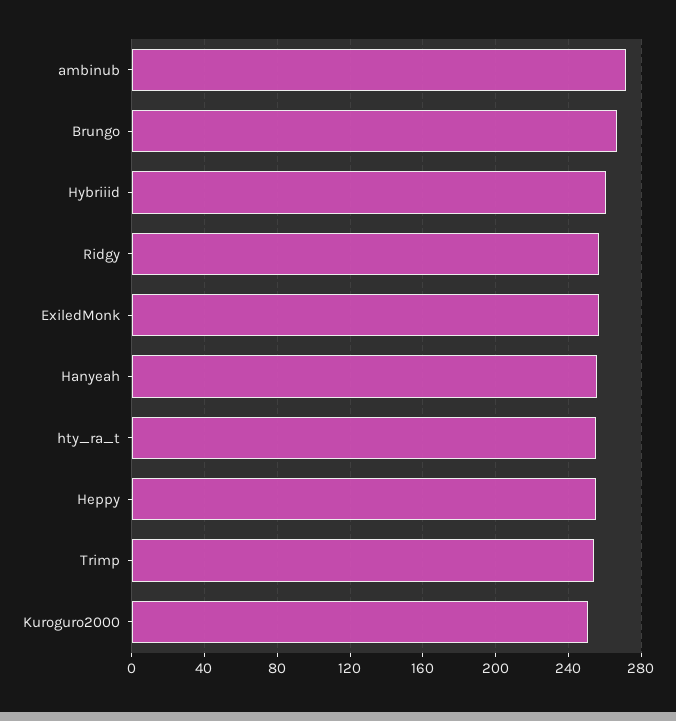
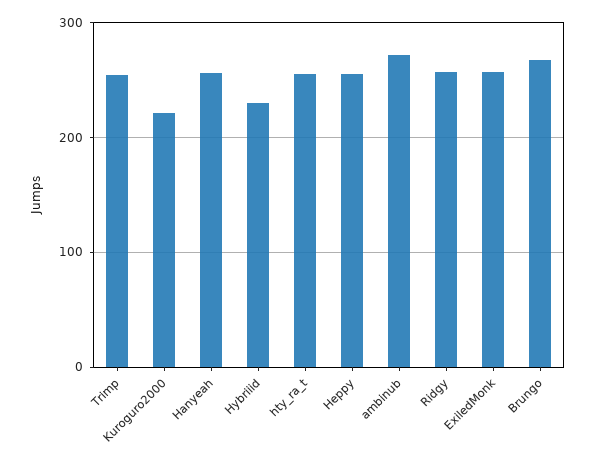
Hybriiid: 260 -> 230
Kuroguro2000: 250 -> 220

